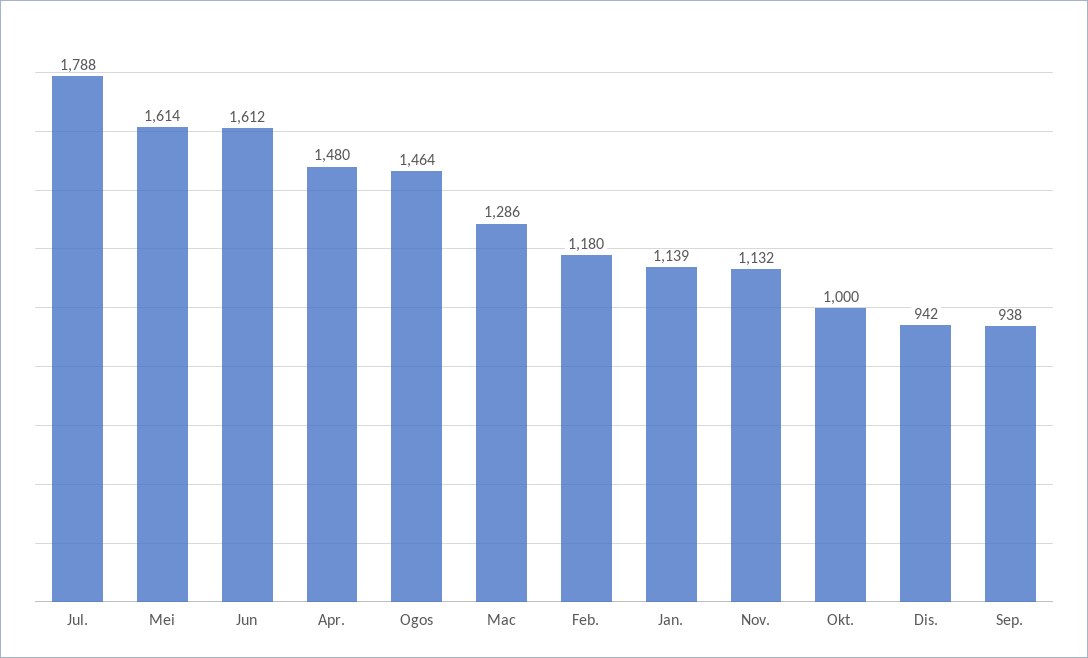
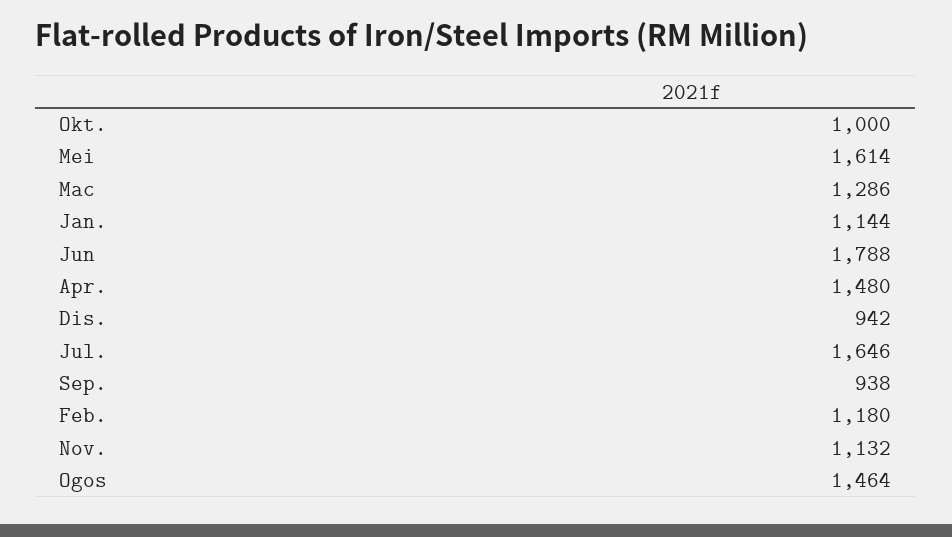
Jul.: 1788 -> 1646
Jun: 1612 -> 1788
Jan.: 1139 -> 1144

